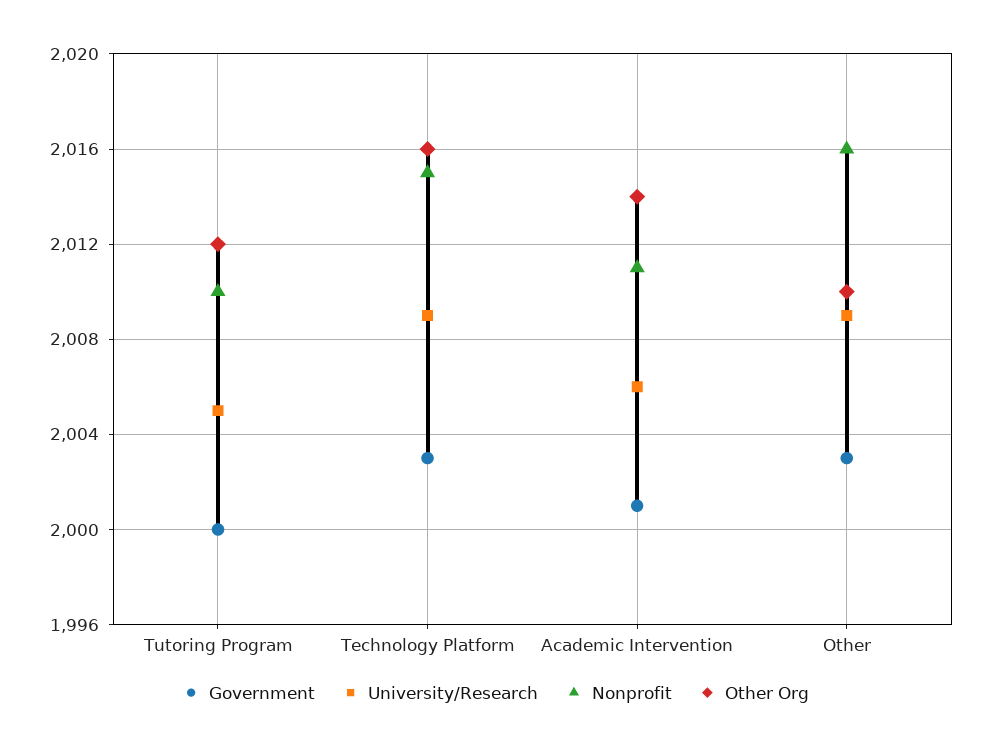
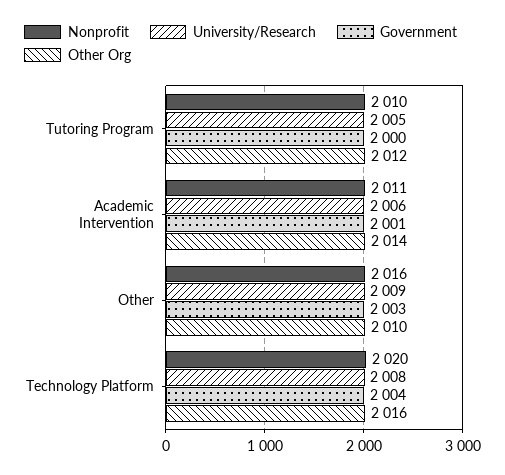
Government, Technology Platform: 2003 -> 2004
University/Research, Technology Platform: 2009 -> 2008
Nonprofit, Technology Platform: 2015 -> 2020

